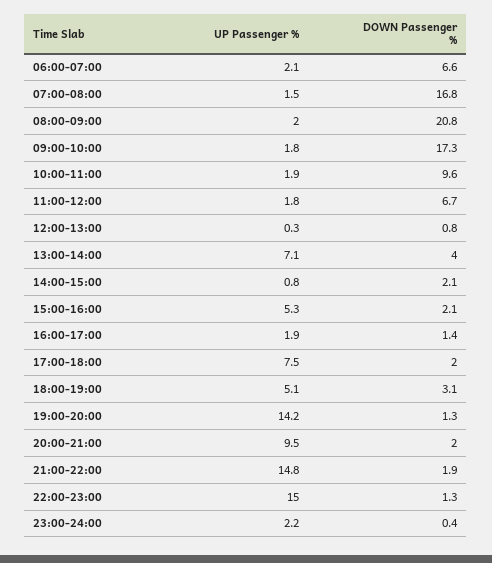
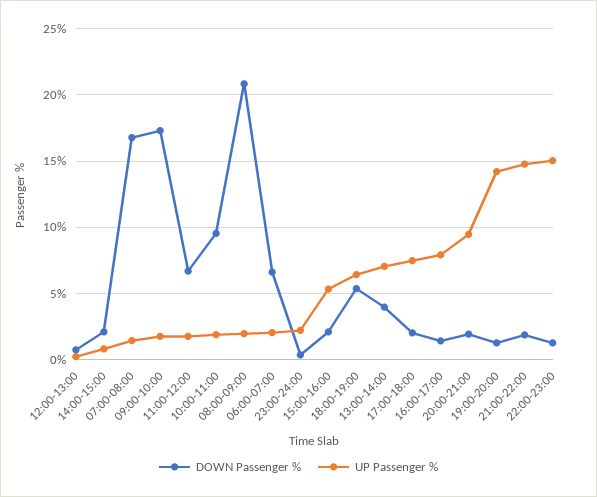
UP Passenger %, 16:00-17:00: 1.9 -> 8
UP Passenger %, 18:00-19:00: 5.1 -> 6.5
DOWN Passenger %, 18:00-19:00: 3.1 -> 5.5

